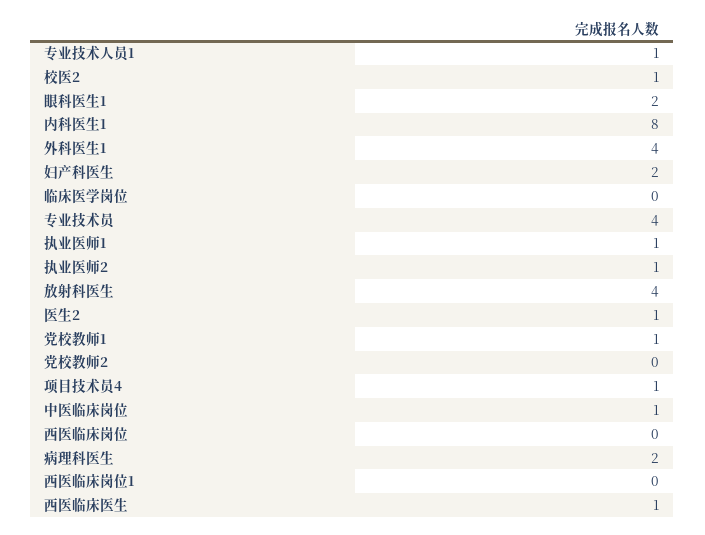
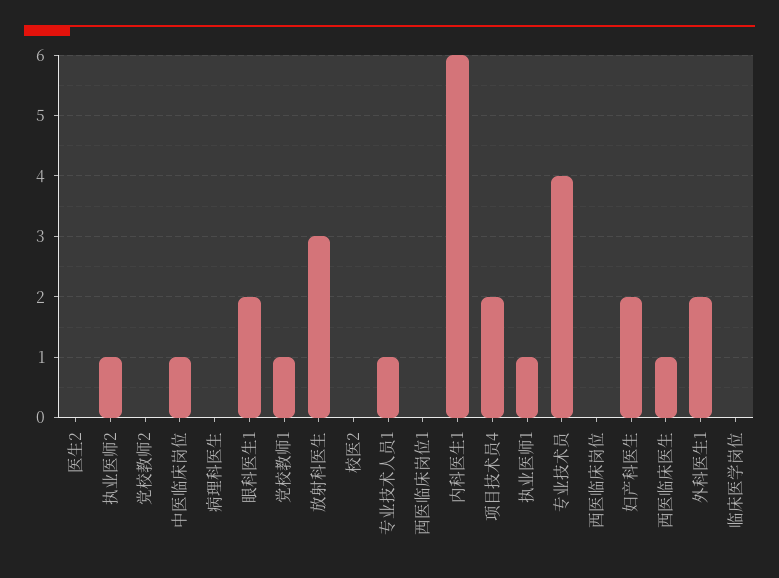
校医2: 1 -> 0
内科医生1: 8 -> 6
外科医生1: 4 -> 2
放射科医生: 4 -> 3
医生2: 1 -> 0
项目技术员4: 1 -> 2
病理科医生: 2 -> 0

